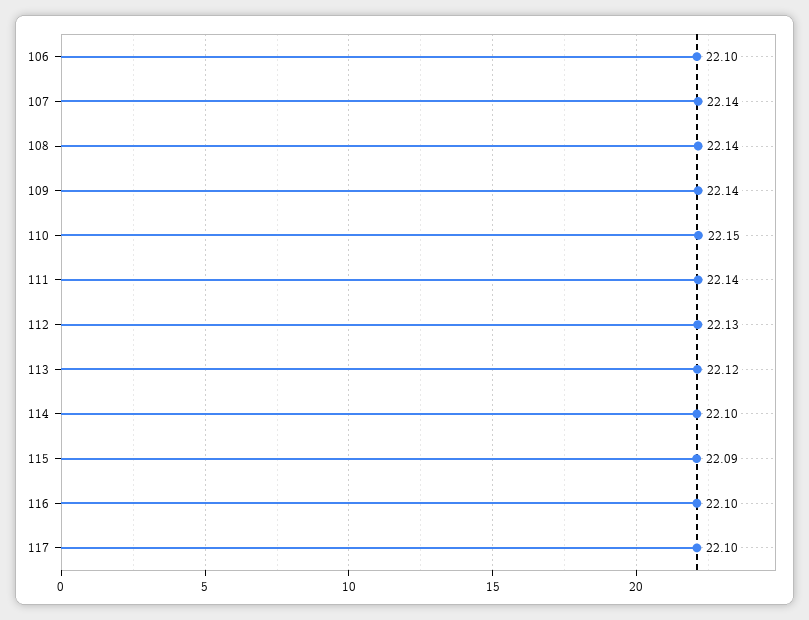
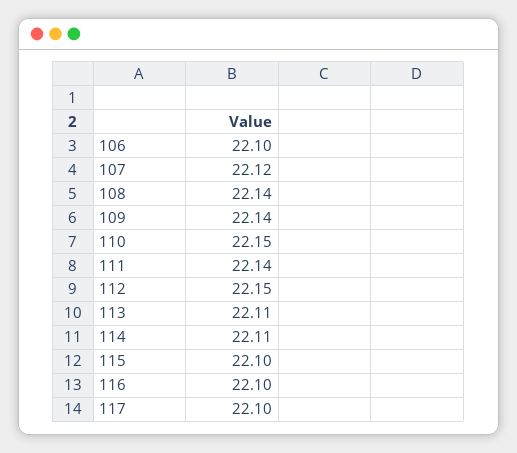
107: 22.14 -> 22.12
112: 22.13 -> 22.15
113: 22.12 -> 22.11
114: 22.1 -> 22.11
115: 22.09 -> 22.1

